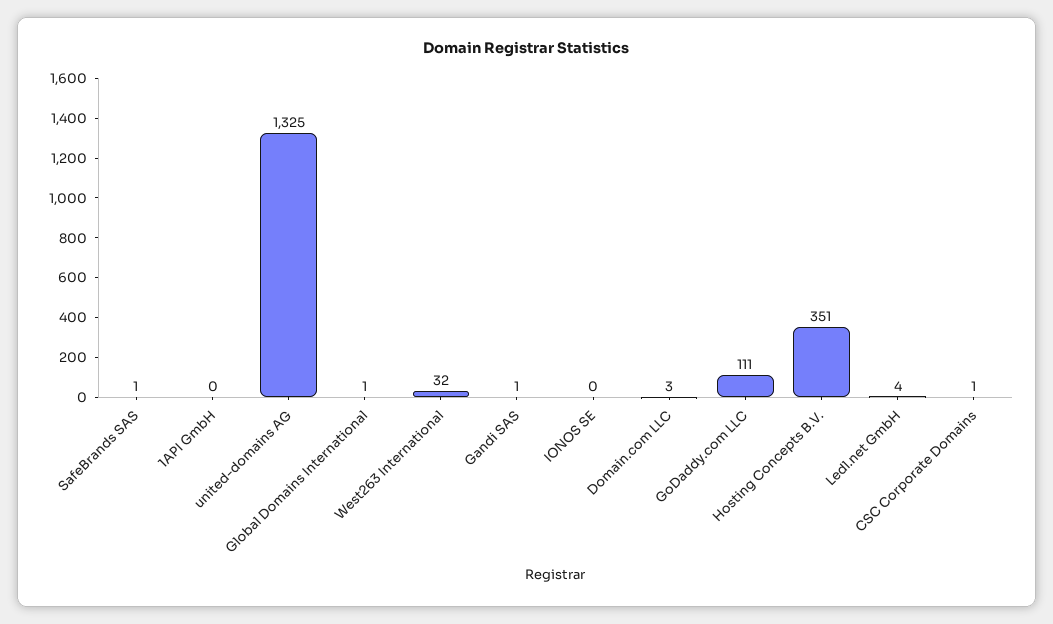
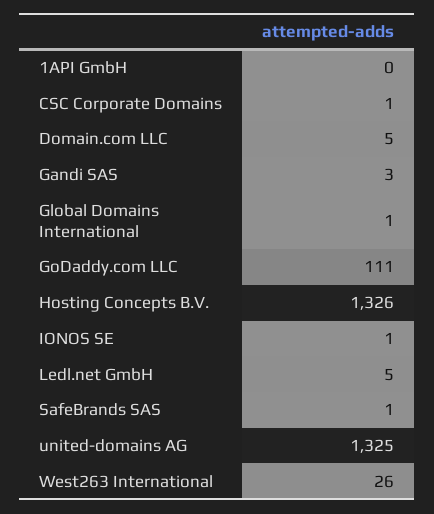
West263 International: 32 -> 26
Gandi SAS: 1 -> 3
IONOS SE: 0 -> 1
Domain.com LLC: 3 -> 5
Hosting Concepts B.V.: 351 -> 1326
Ledl.net GmbH: 4 -> 5

